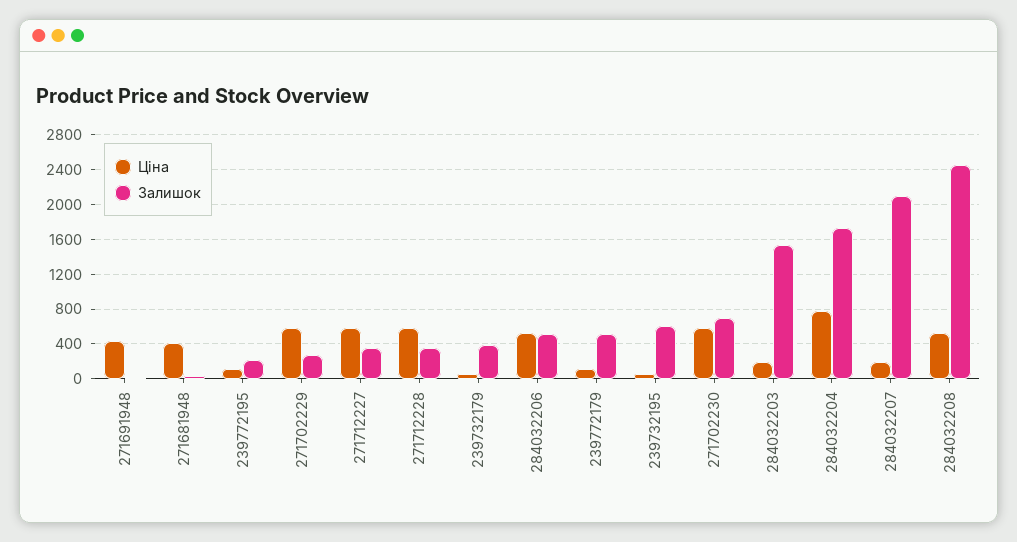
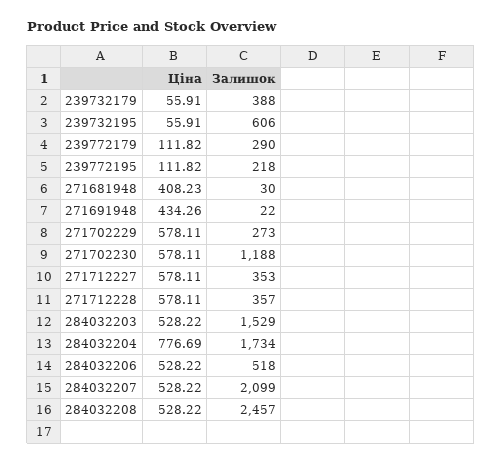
Залишок, 239772179: 500 -> 290
Залишок, 271702230: 700 -> 1188
Ціна, 284032203: 200 -> 528.22
Ціна, 284032207: 200 -> 528.22

